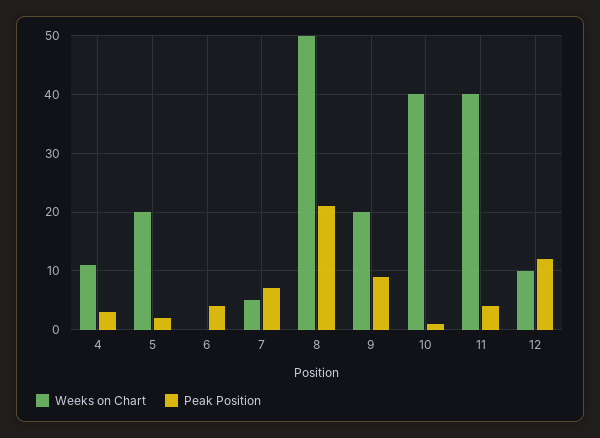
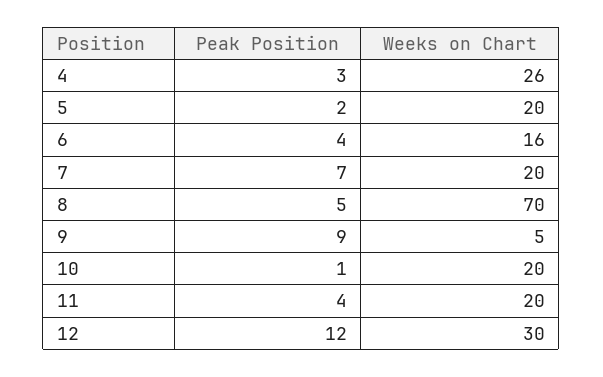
Weeks on Chart, 4: 10 -> 26
Weeks on Chart, 6: 0 -> 16
Weeks on Chart, 7: 5 -> 20
Weeks on Chart, 8: 50 -> 70
Peak Position, 8: 20 -> 5
Weeks on Chart, 9: 20 -> 5
Weeks on Chart, 10: 40 -> 20
Weeks on Chart, 11: 40 -> 20
Weeks on Chart, 12: 10 -> 30

